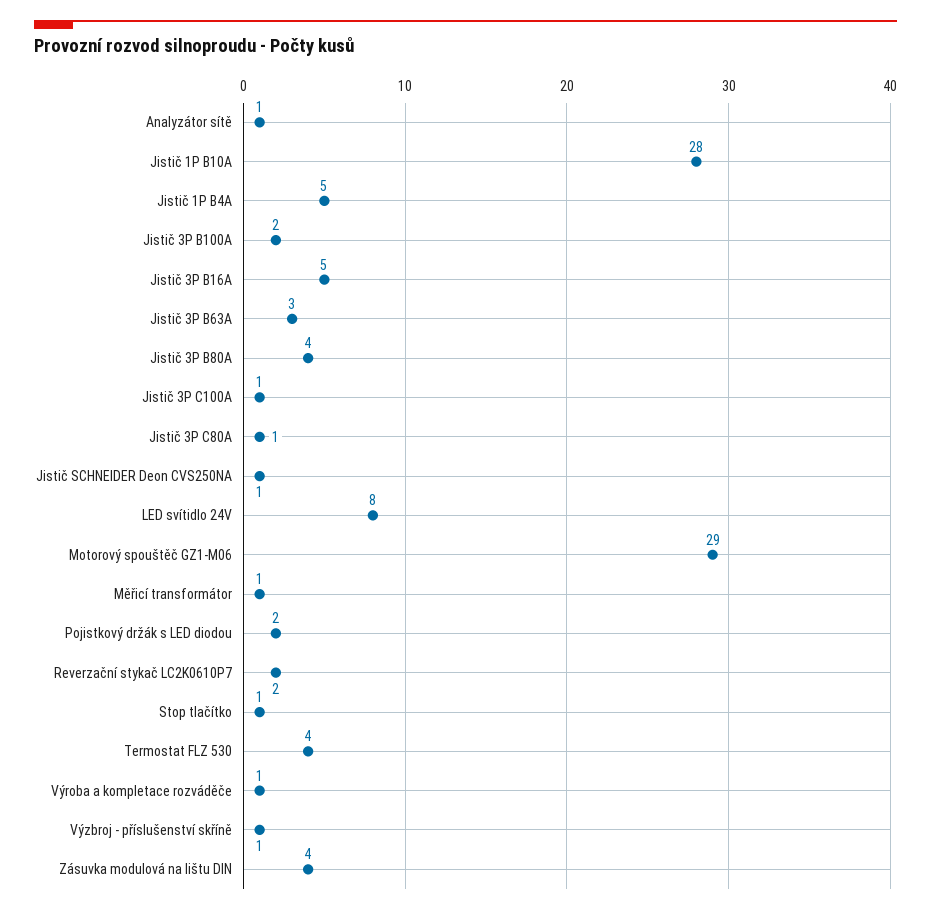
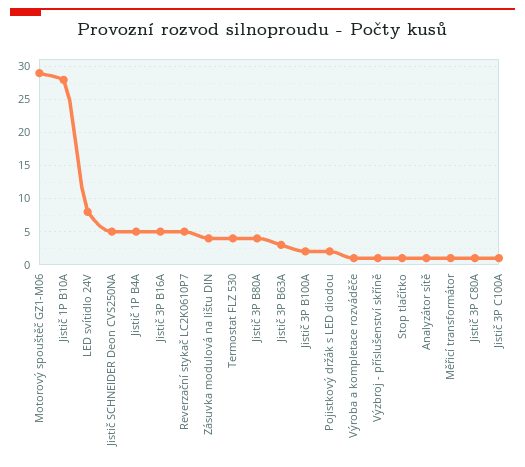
Jistič SCHNEIDER Deon CVS250NA: 1 -> 5
Reverzační stykač LC2K0610P7: 2 -> 5

